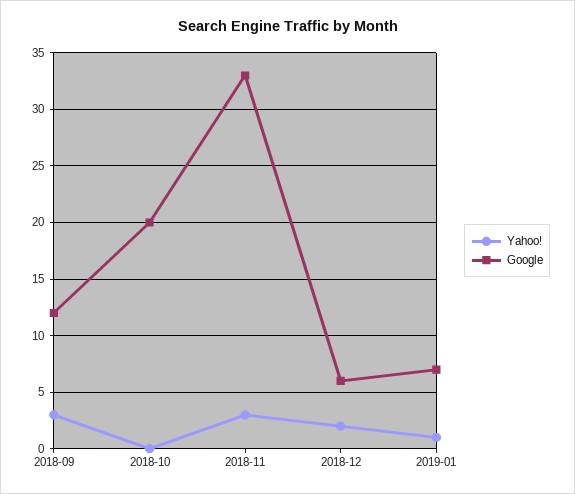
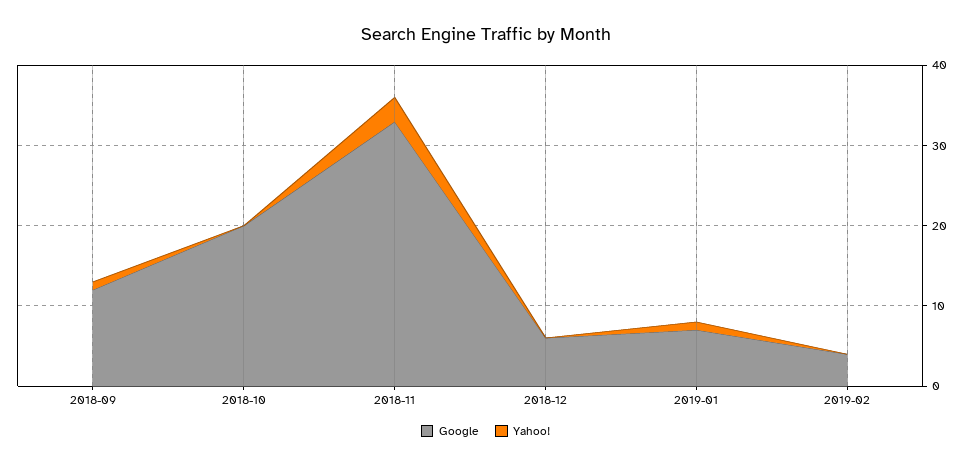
Yahoo!, 2018-09: 3 -> 1
Yahoo!, 2018-12: 2 -> 0
Google, 2019-02: none -> 4
Yahoo!, 2019-02: none -> 0

